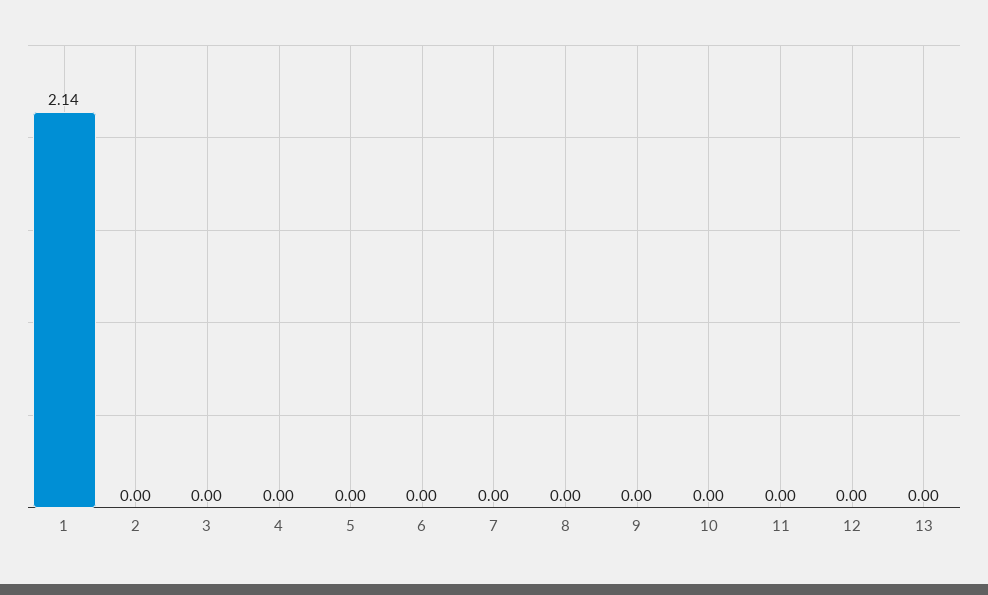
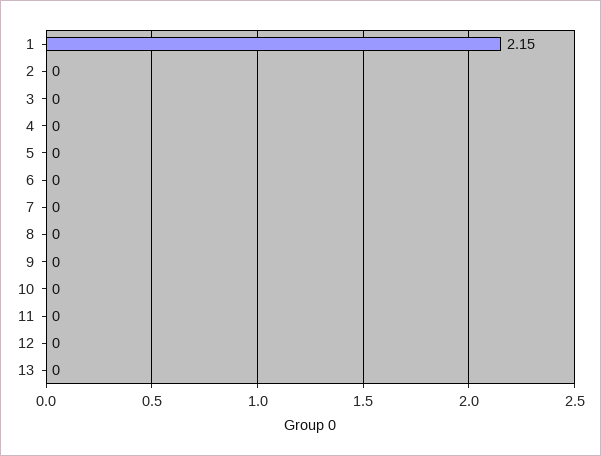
1: 2.14 -> 2.15

